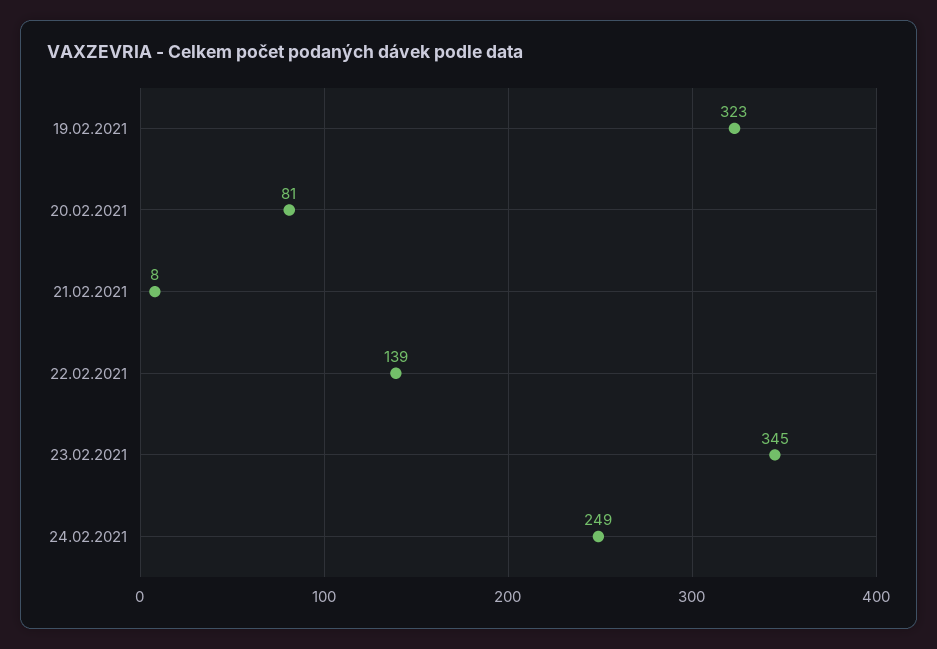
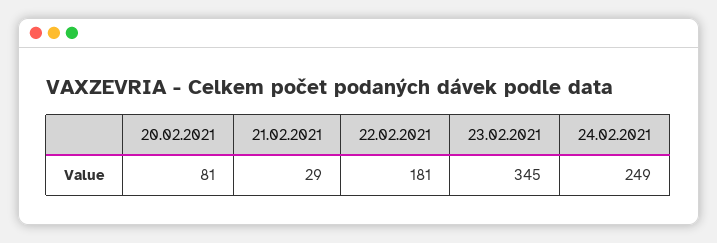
19.02.2021: 323 -> none
21.02.2021: 8 -> 29
22.02.2021: 139 -> 181

